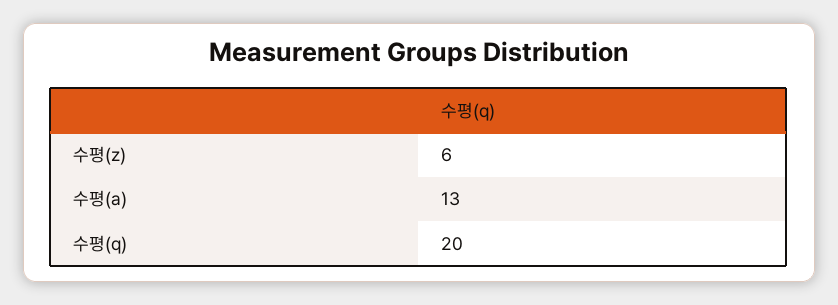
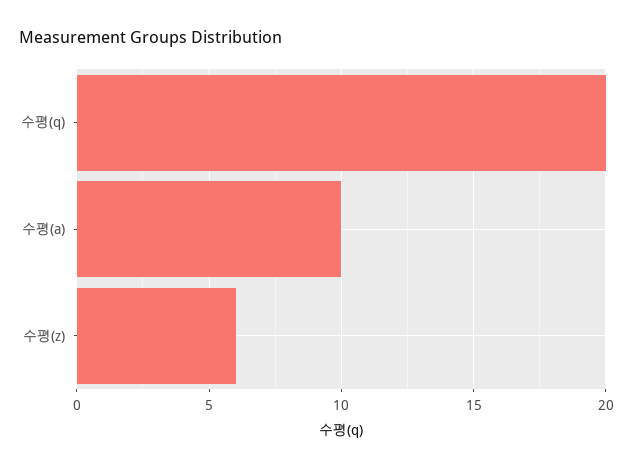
수평(a): 13 -> 10

